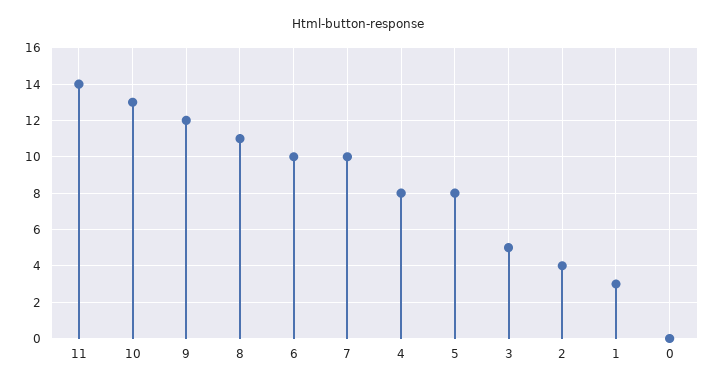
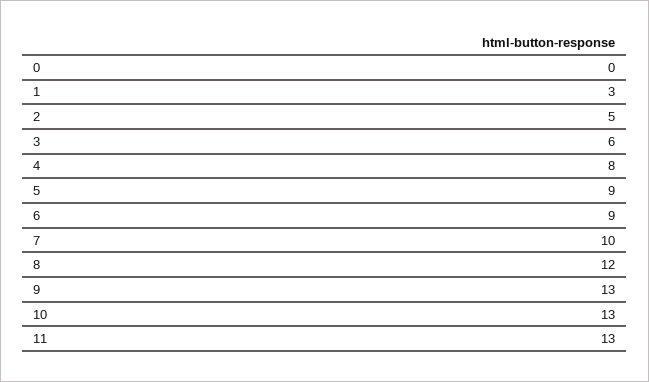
11: 14 -> 13
9: 12 -> 13
8: 11 -> 12
6: 10 -> 9
5: 8 -> 9
3: 5 -> 6
2: 4 -> 5

